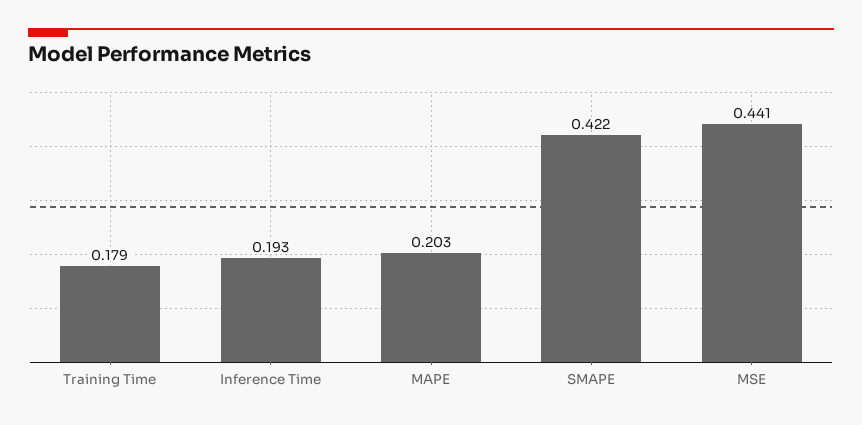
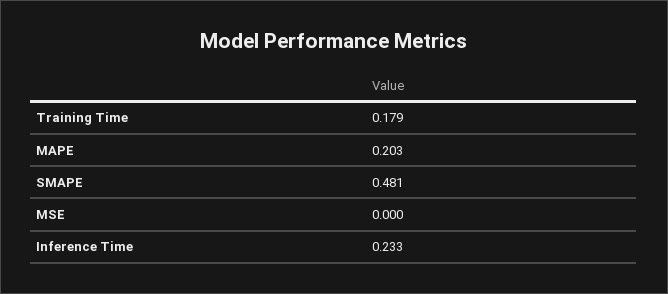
Inference Time: 0.193 -> 0.233
SMAPE: 0.422 -> 0.481
MSE: 0.441 -> 0

